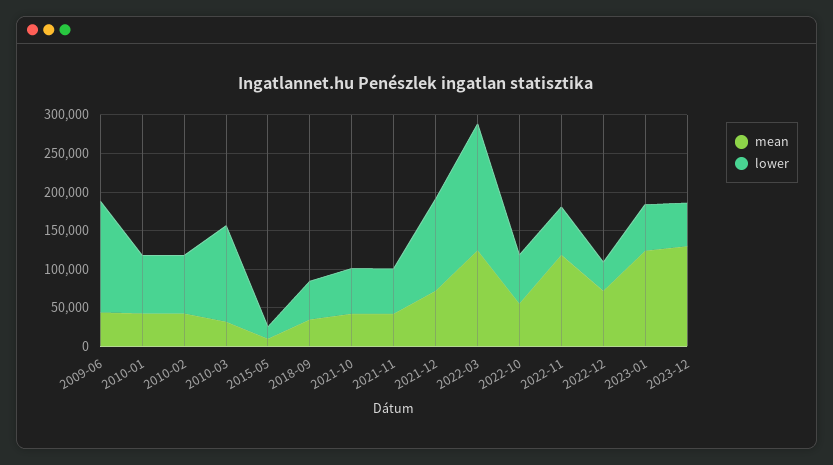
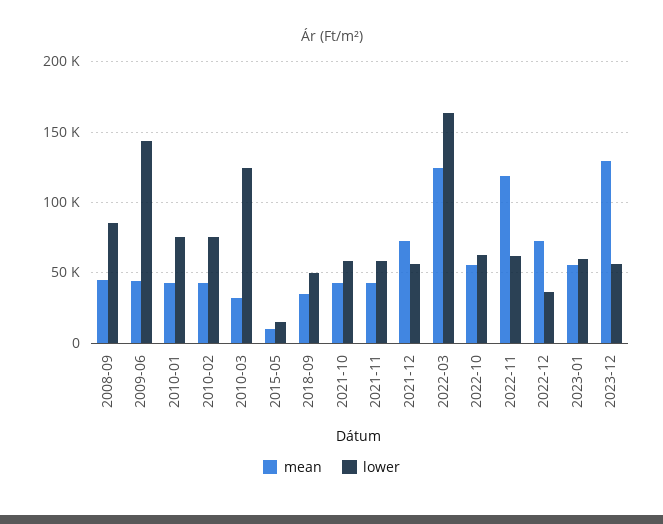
lower, 2021-12: 125000 -> 55000
mean, 2023-01: 125000 -> 55000
mean, 2008-09: none -> 45000
lower, 2008-09: none -> 85000

